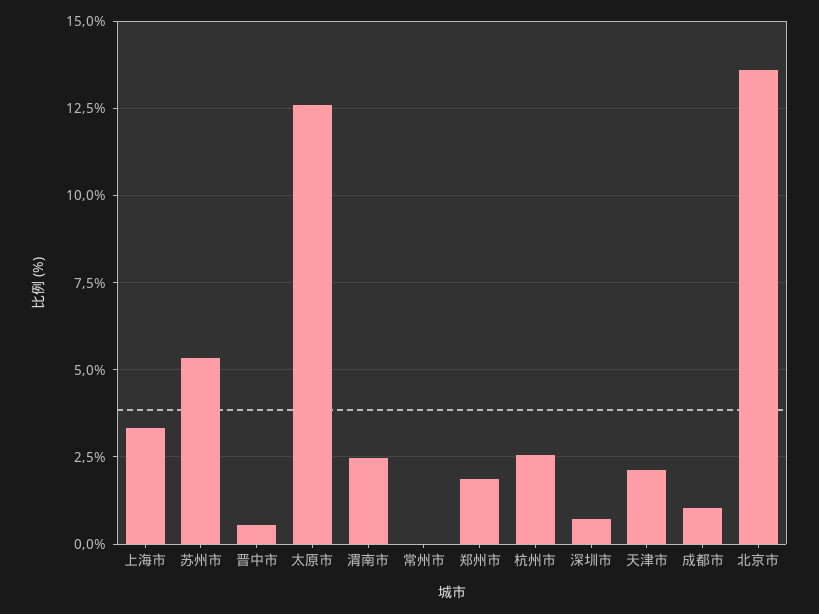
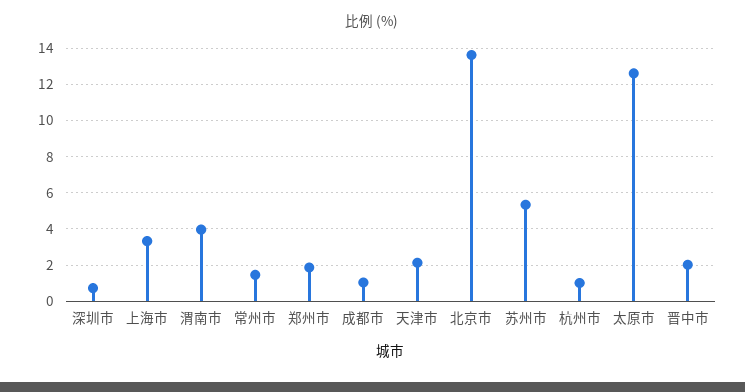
晋中市: 0.5 -> 2
渭南市: 2.5 -> 4
常州市: 0 -> 1.5
杭州市: 2.5 -> 1

